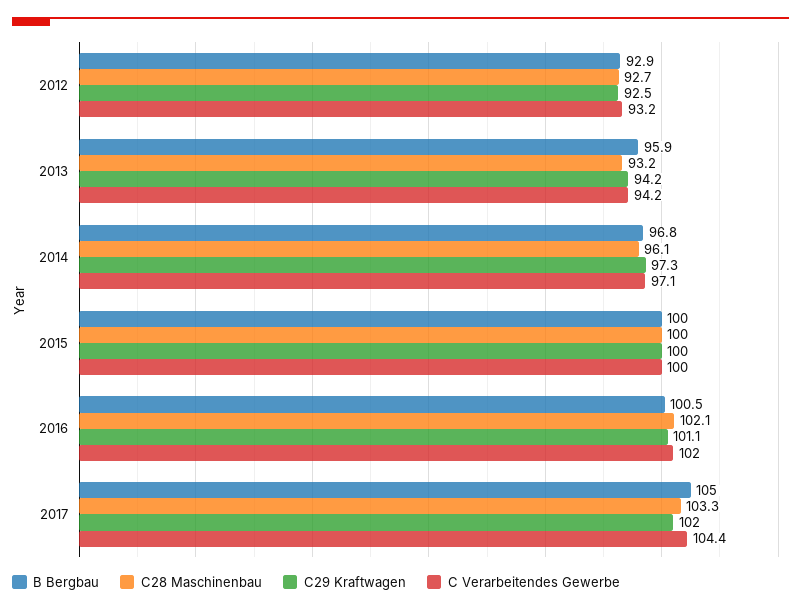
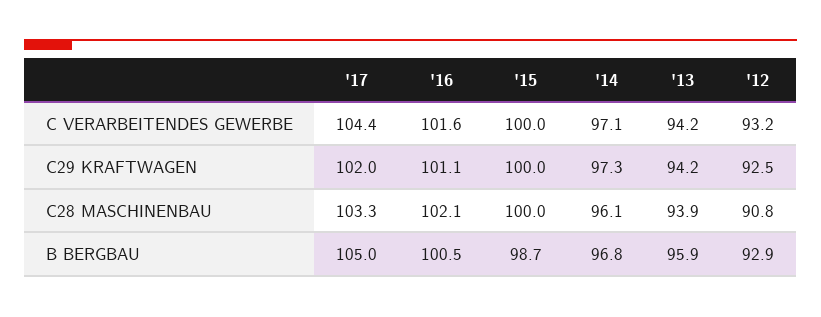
C28 Maschinenbau, 2012: 92.7 -> 90.8
C28 Maschinenbau, 2013: 93.2 -> 93.9
B Bergbau, 2015: 100 -> 98.7
C Verarbeitendes Gewerbe, 2016: 102 -> 101.6

